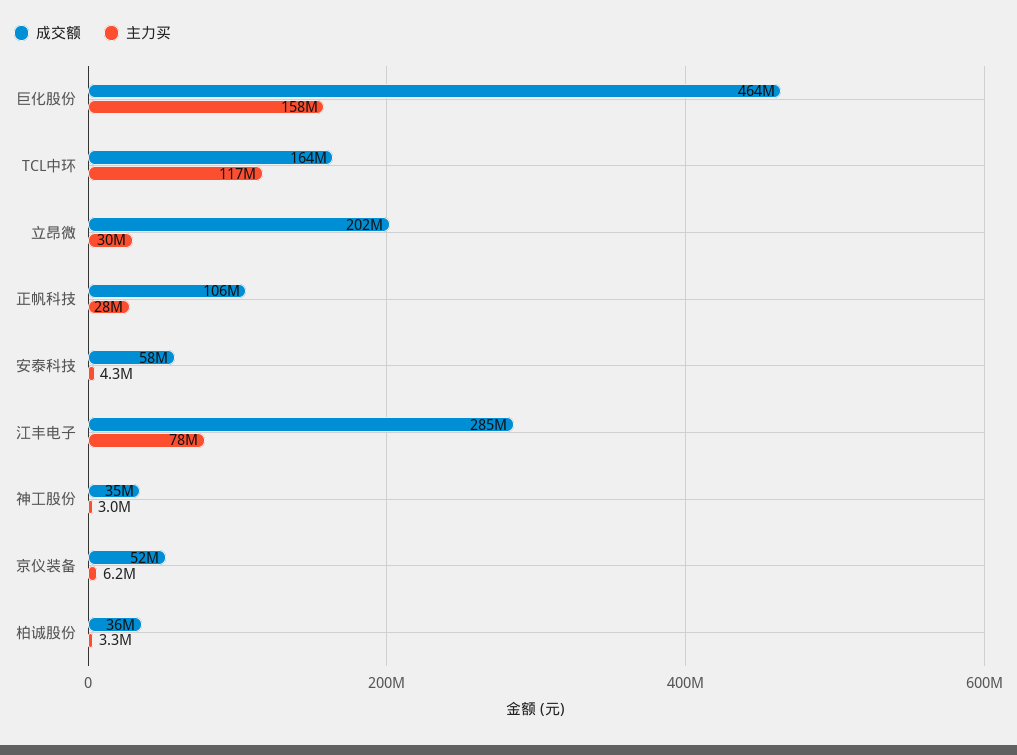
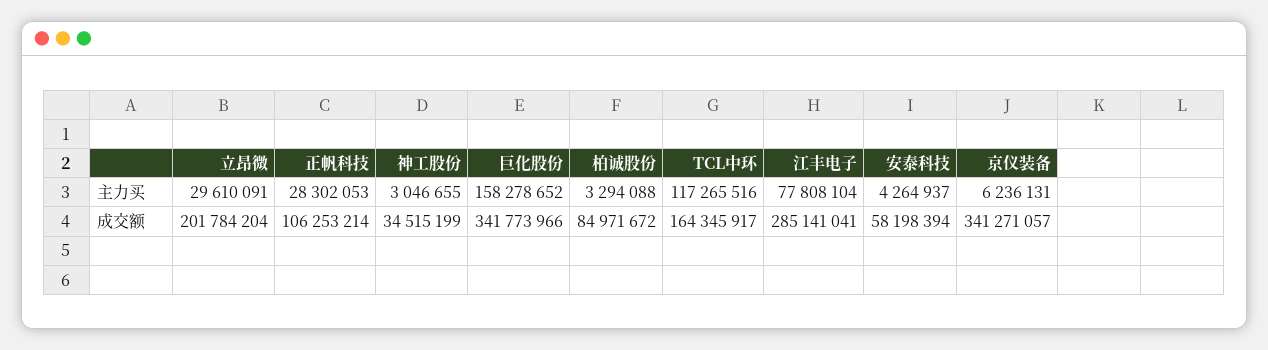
成交额, 巨化股份: 464000000 -> 341773966
成交额, 京仪装备: 52000000 -> 341271057
成交额, 柏诚股份: 36000000 -> 84971672

